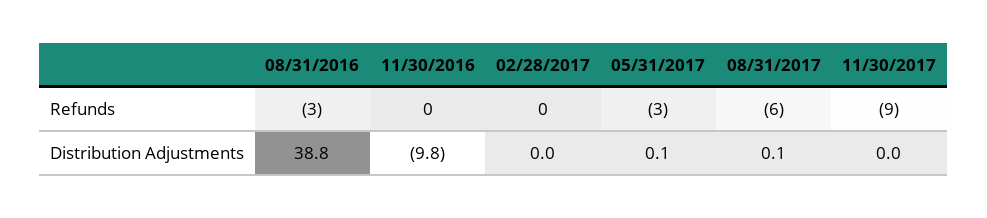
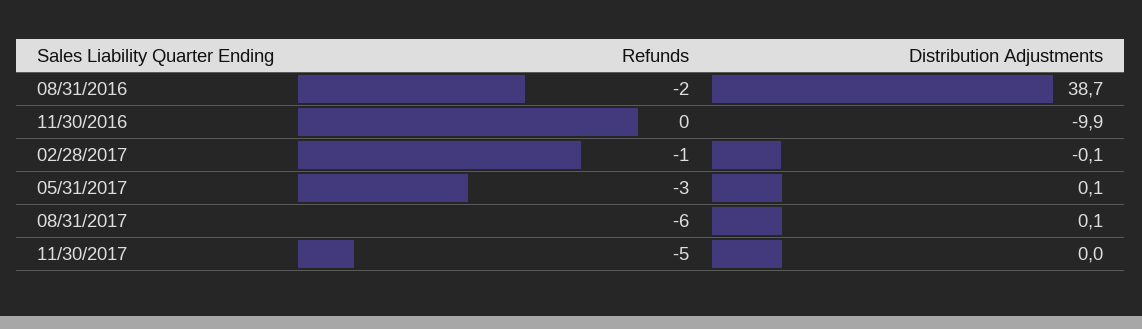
08/31/2016, Refunds: -3 -> -2
02/28/2017, Refunds: 0 -> -1
11/30/2017, Refunds: -9 -> -5
08/31/2016, Distribution Adjustments: 38.8 -> 38.7
11/30/2016, Distribution Adjustments: -9.8 -> -9.9
02/28/2017, Distribution Adjustments: 0 -> -0.1

